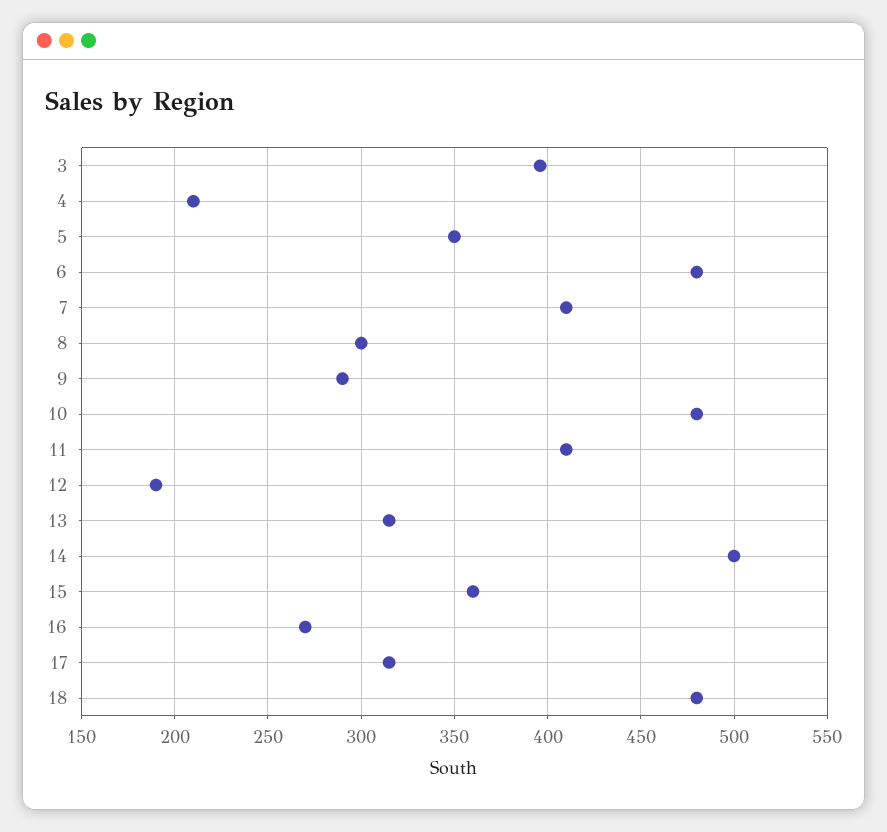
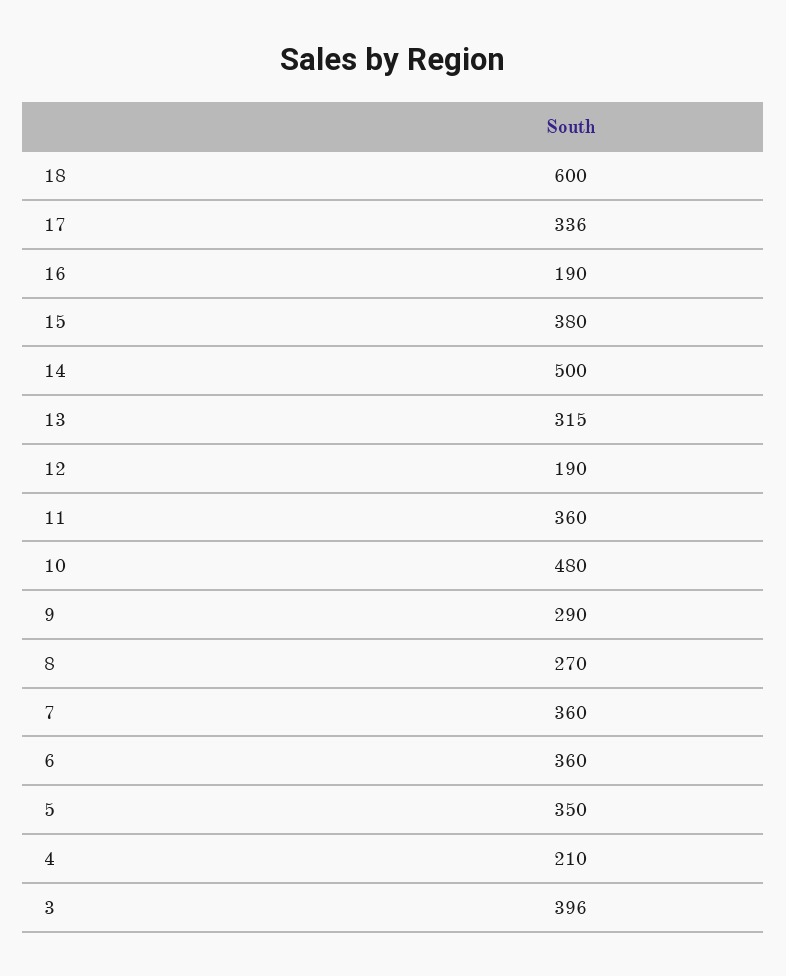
6: 480 -> 360
7: 410 -> 360
8: 300 -> 270
11: 410 -> 360
15: 360 -> 380
16: 270 -> 190
17: 315 -> 336
18: 480 -> 600

